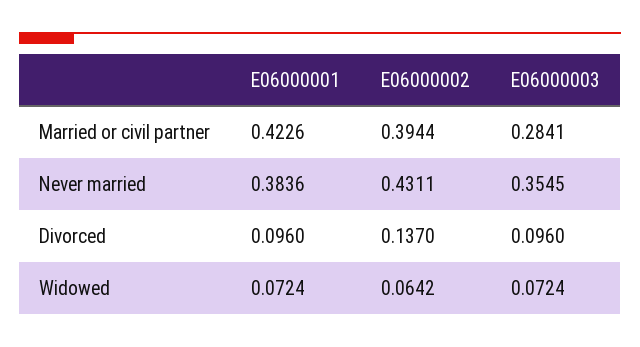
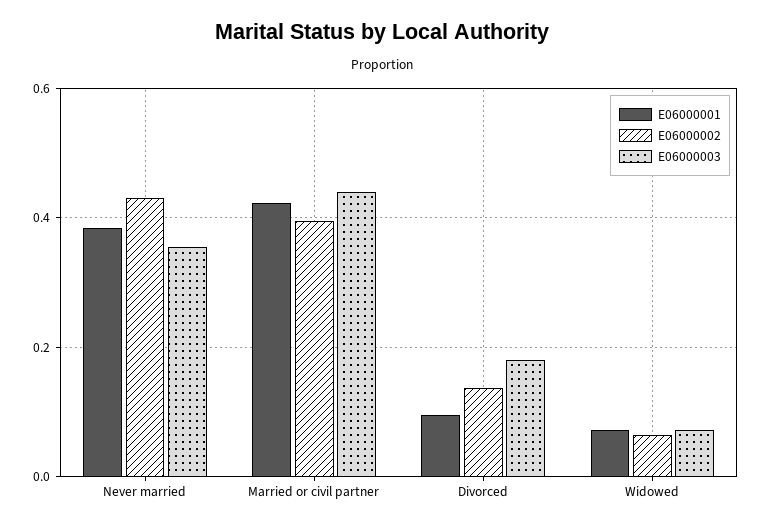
E06000003, Married or civil partner: 0.2841 -> 0.44
E06000003, Divorced: 0.096 -> 0.18

